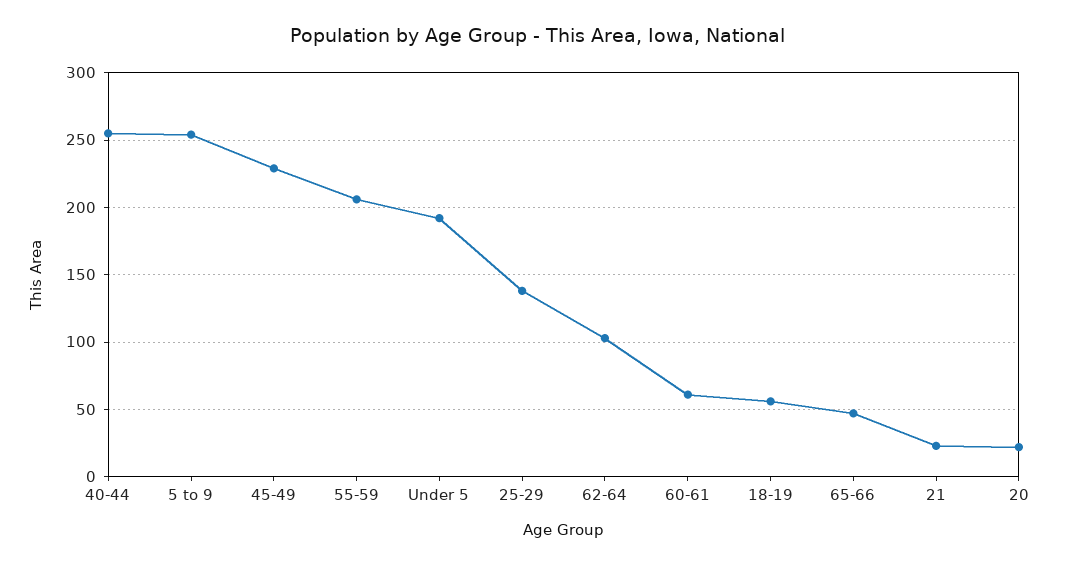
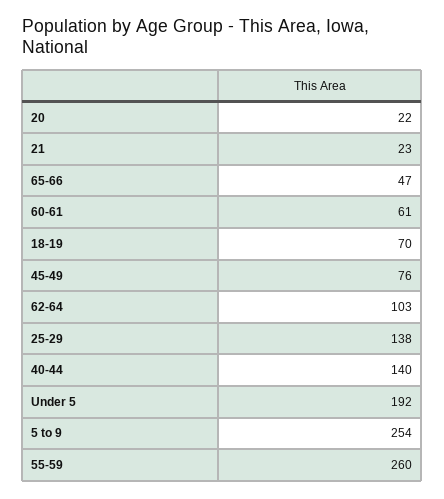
40-44: 255 -> 140
45-49: 230 -> 76
55-59: 205 -> 260
18-19: 55 -> 70

